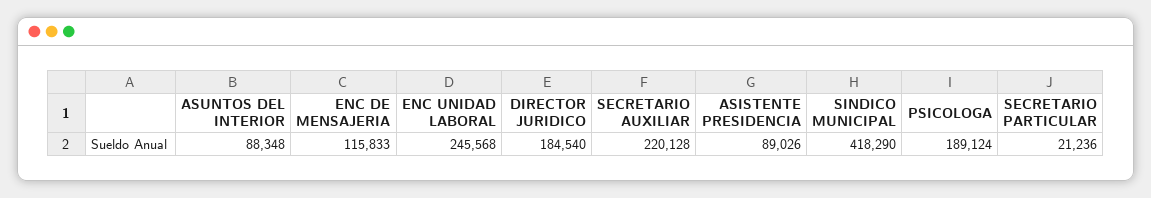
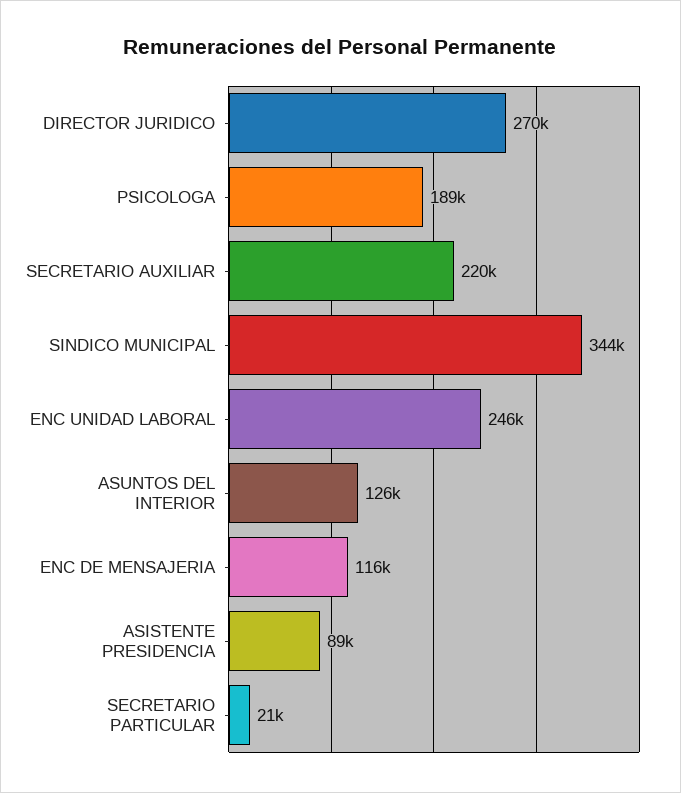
ASUNTOS DEL INTERIOR: 88348 -> 126000
DIRECTOR JURIDICO: 184540 -> 270000
SINDICO MUNICIPAL: 418290 -> 344000

